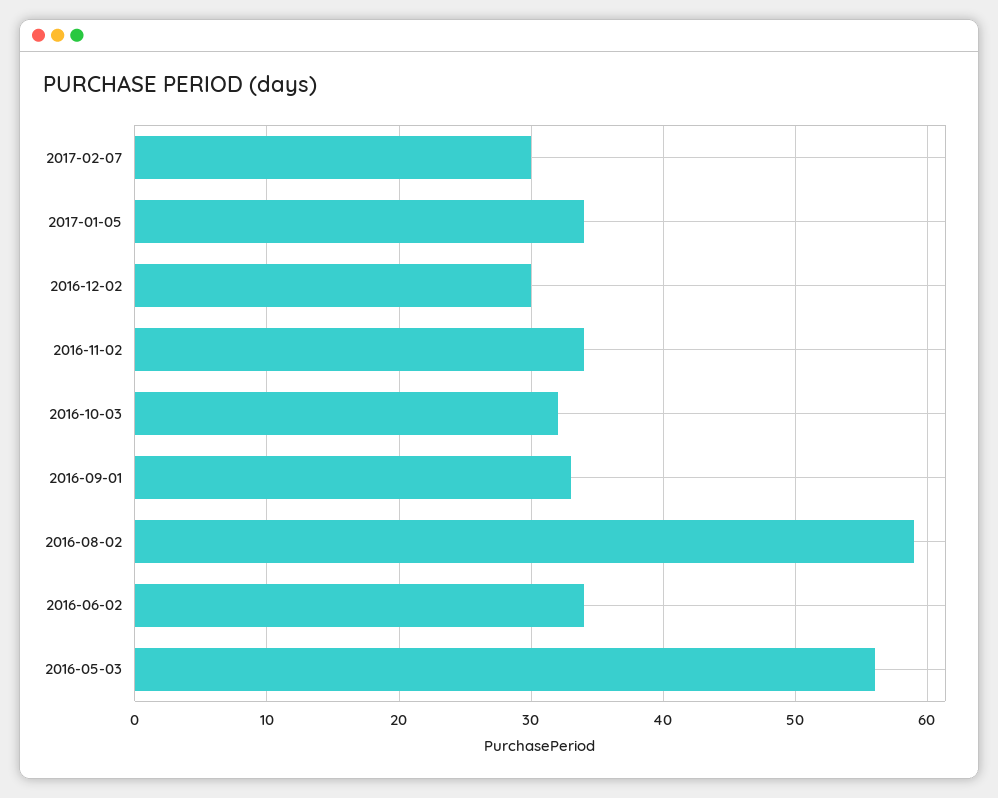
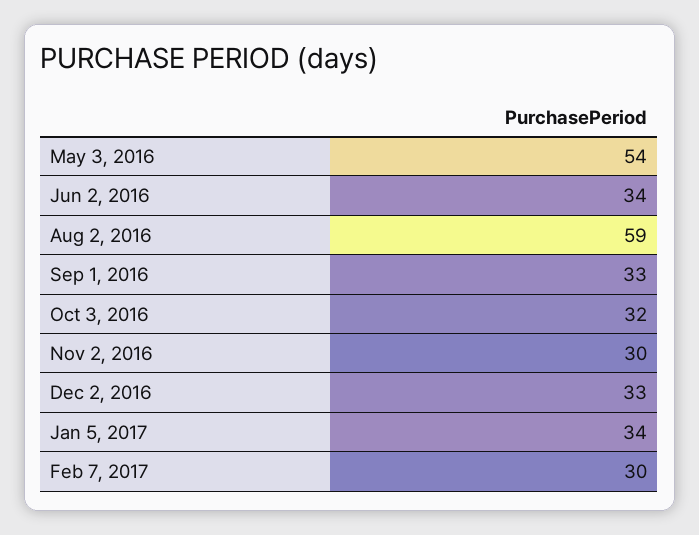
2016-12-02: 30 -> 33
2016-11-02: 34 -> 30
2016-05-03: 56 -> 54

